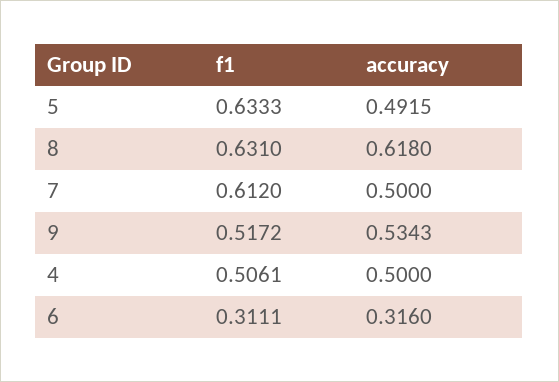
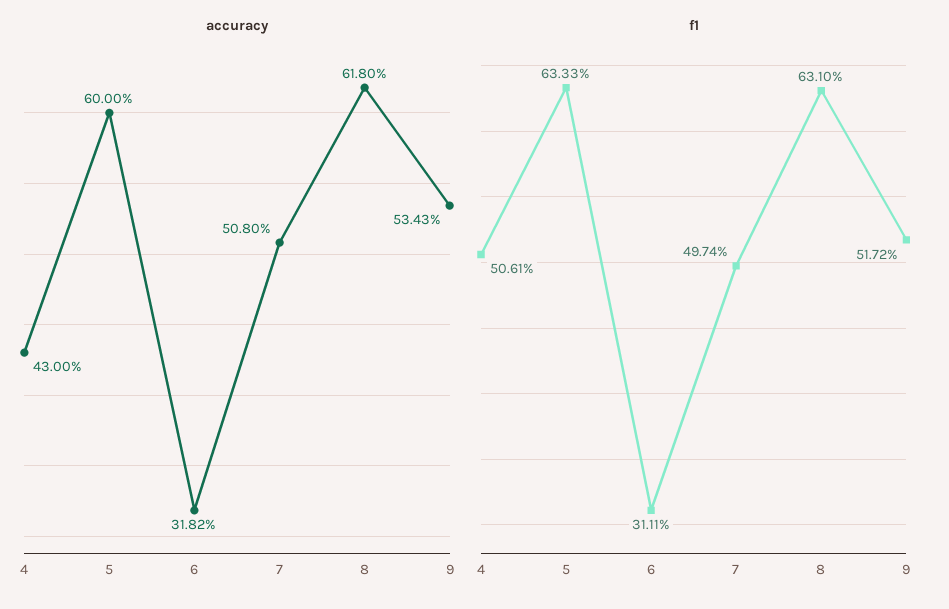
accuracy, 5: 0.4915 -> 0.6
f1, 7: 0.612 -> 0.4974
accuracy, 7: 0.5 -> 0.508
accuracy, 4: 0.5 -> 0.43
accuracy, 6: 0.316 -> 0.3182

